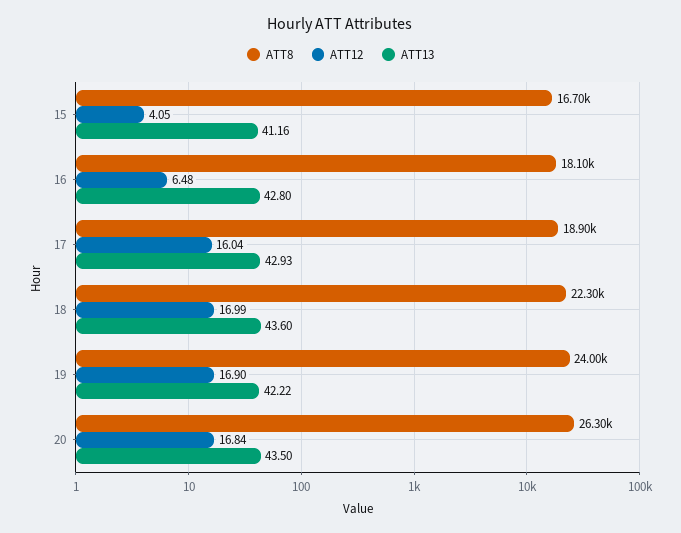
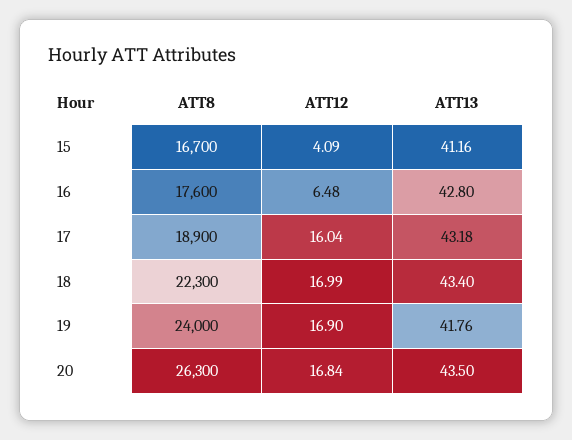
ATT12, 15: 4.05 -> 4.09
ATT8, 16: 18100 -> 17600
ATT13, 17: 42.93 -> 43.18
ATT13, 18: 43.6 -> 43.4
ATT13, 19: 42.22 -> 41.76

